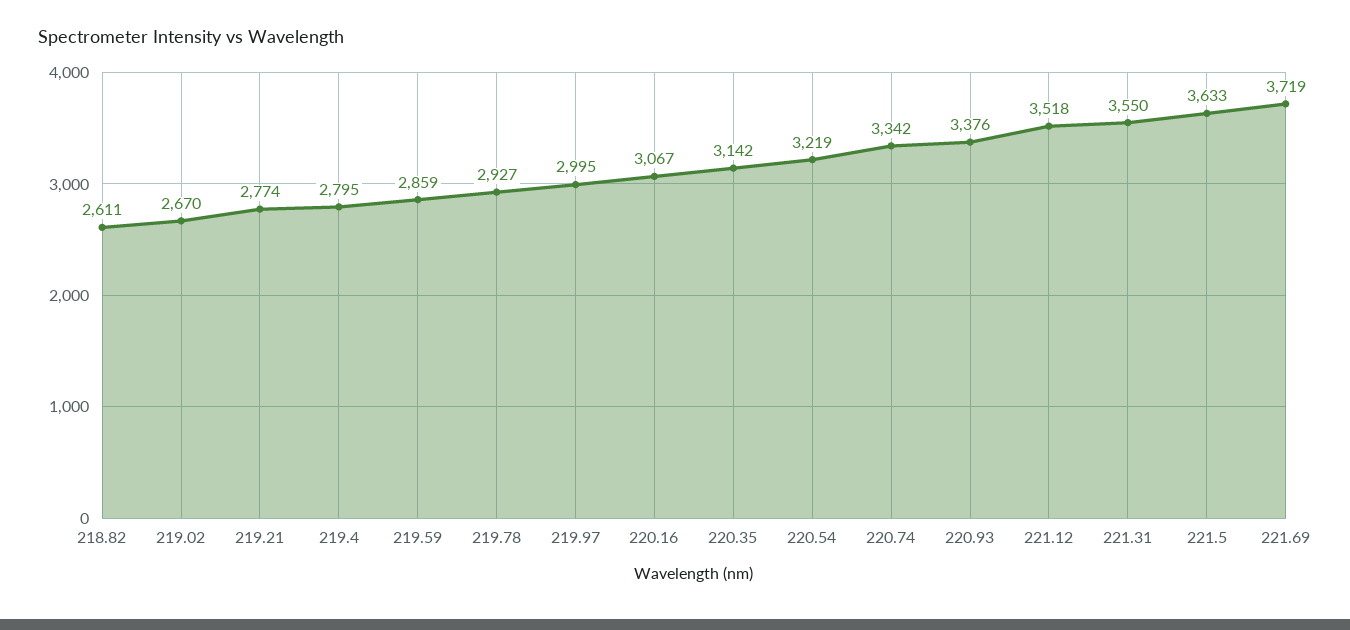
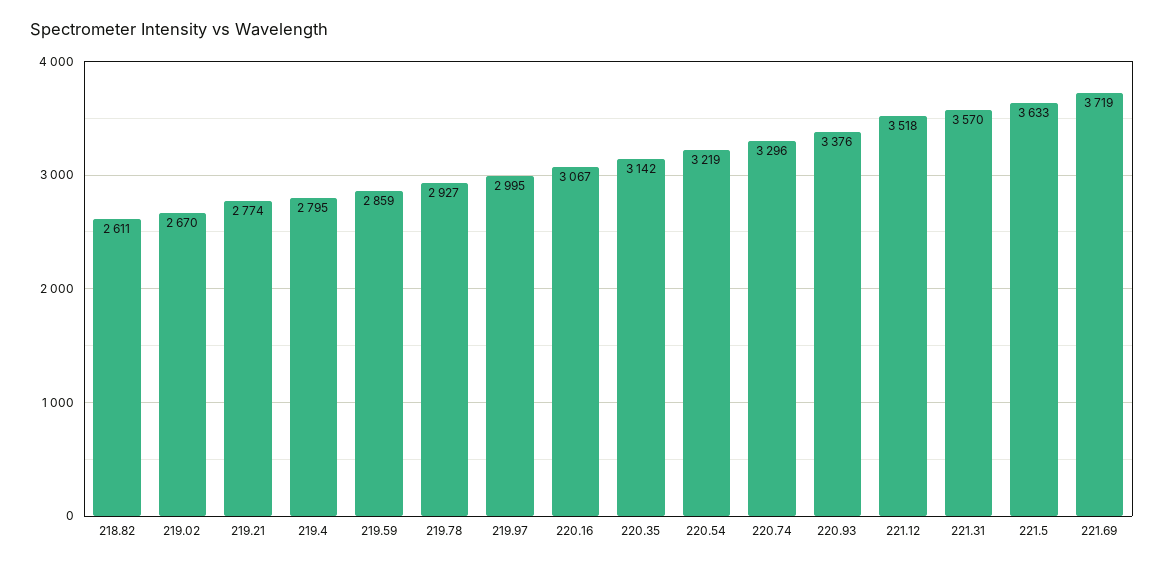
220.74: 3342 -> 3296
221.31: 3550 -> 3570

